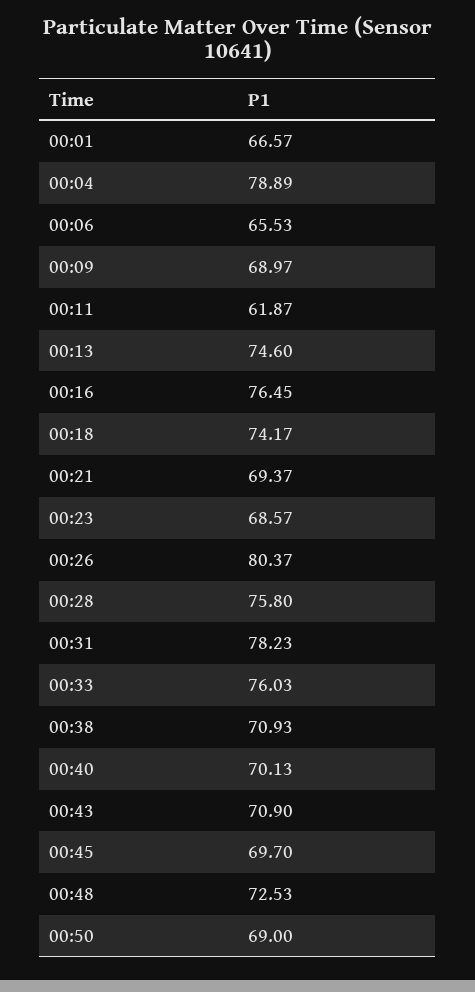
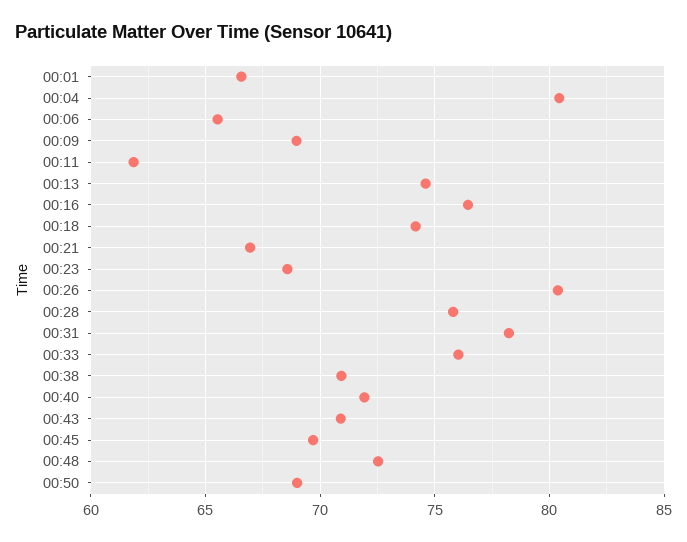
00:04: 78.89 -> 80.5
00:21: 69.37 -> 67
00:40: 70.13 -> 72

